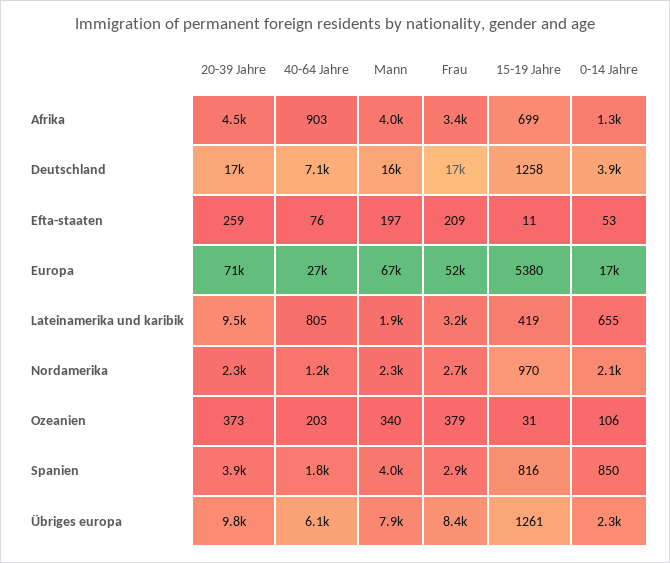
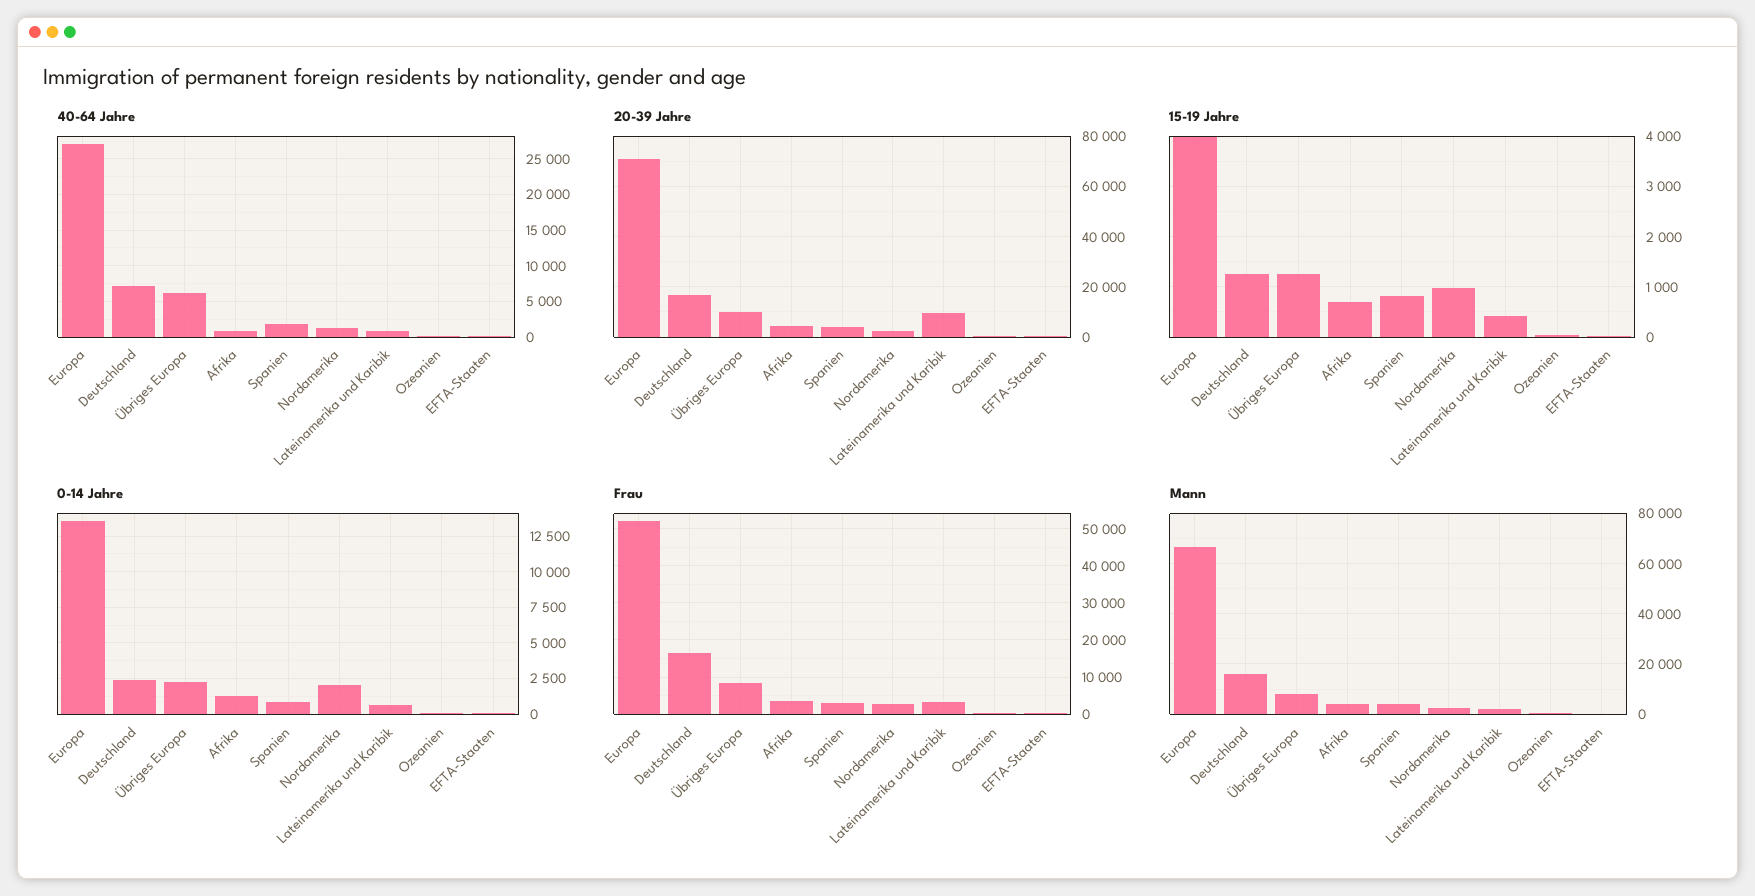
0-14 Jahre, Deutschland: 3900 -> 2500
15-19 Jahre, Europa: 5380 -> 4000
0-14 Jahre, Europa: 17000 -> 13500

